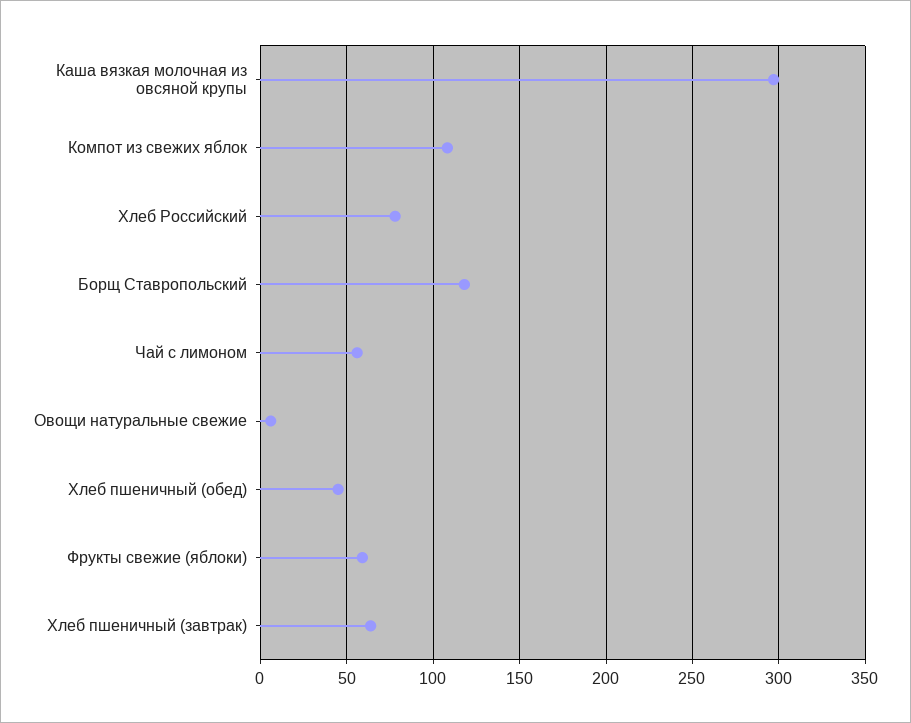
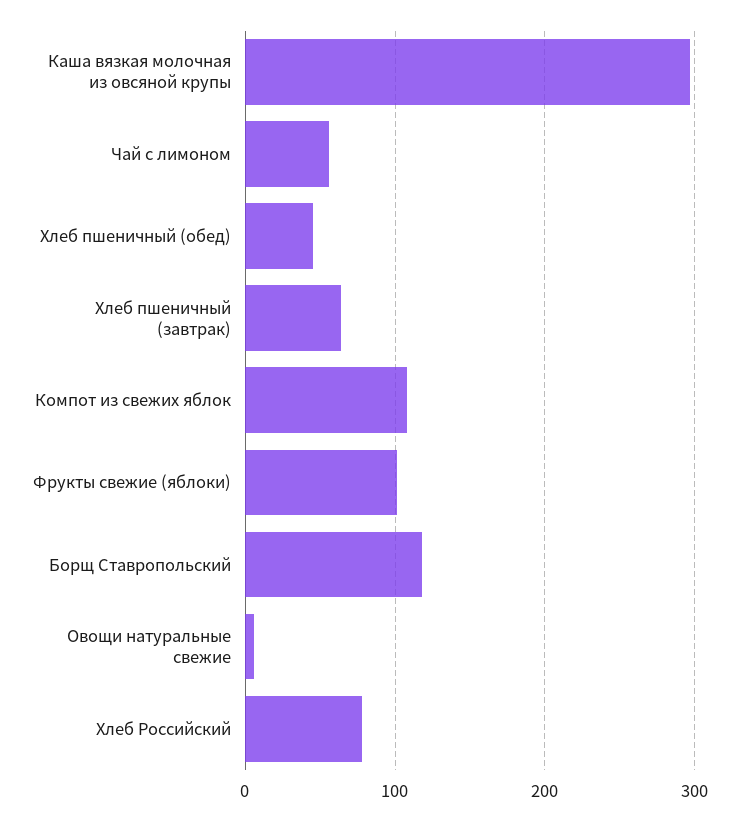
Фрукты свежие (яблоки): 60 -> 100

